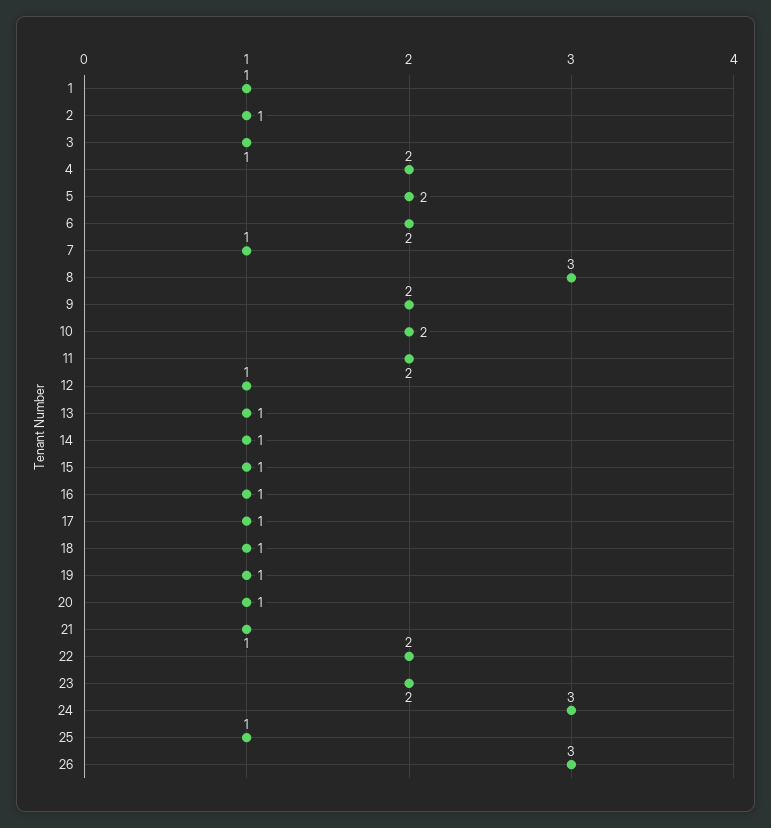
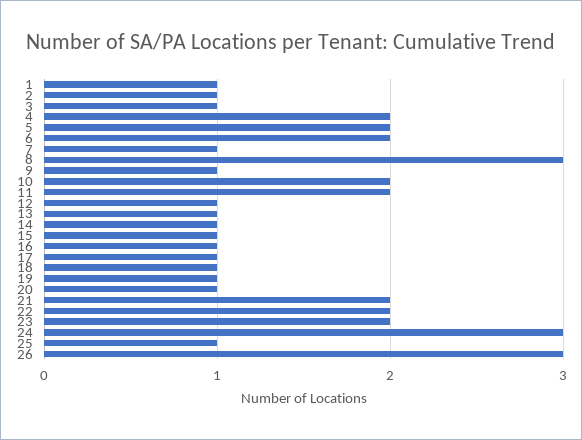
9: 2 -> 1
21: 1 -> 2

